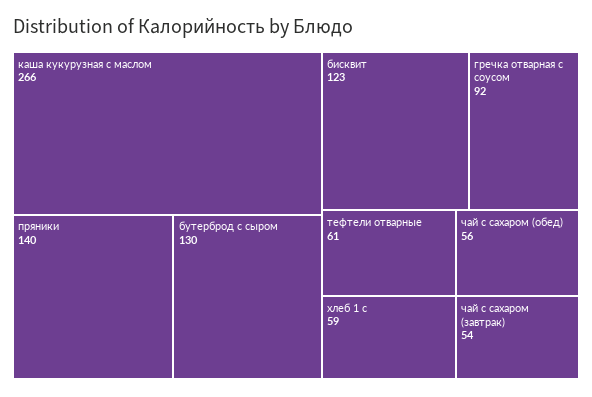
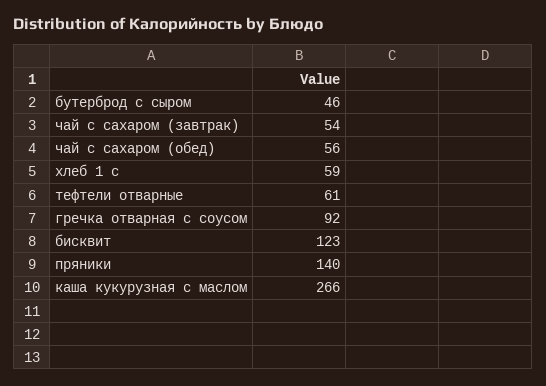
бутерброд с сыром: 130 -> 46

